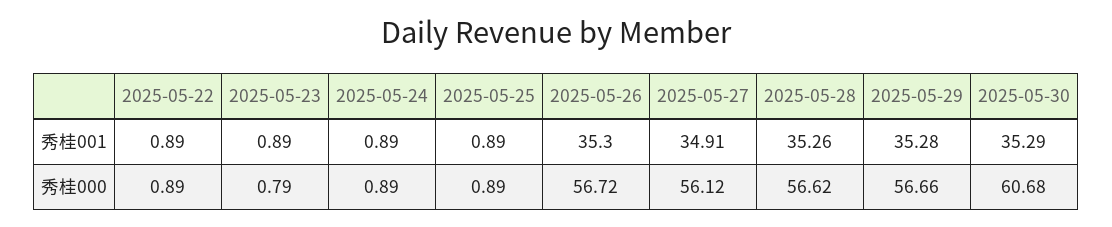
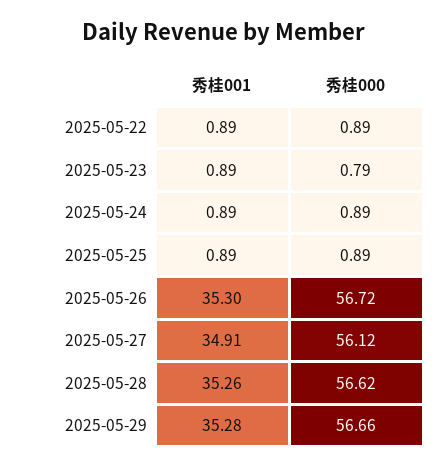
2025-05-30, 秀桂001: 35.29 -> none
2025-05-30, 秀桂000: 60.68 -> none

